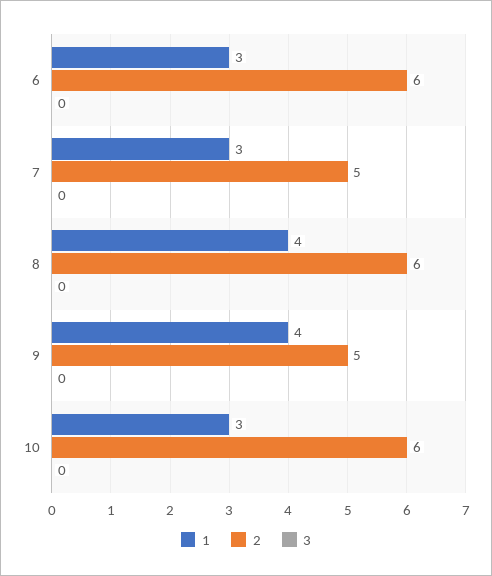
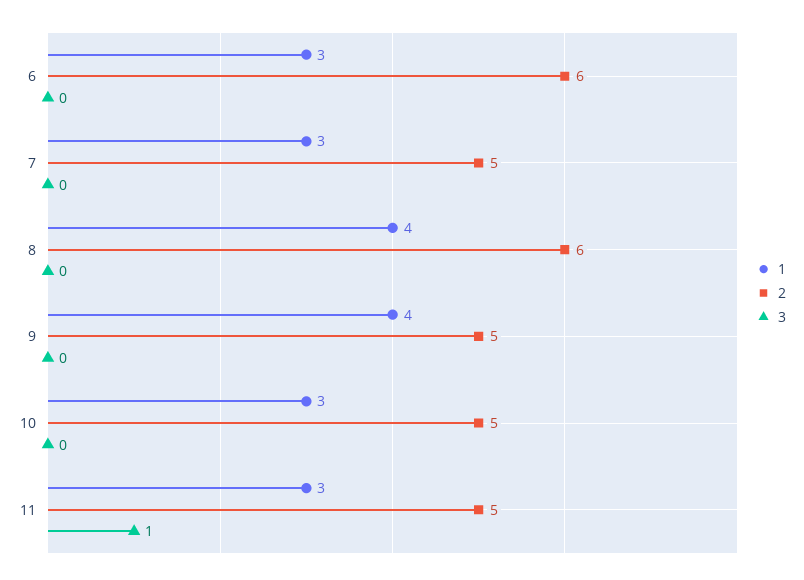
2, 10: 6 -> 5
1, 11: none -> 3
2, 11: none -> 5
3, 11: none -> 1

